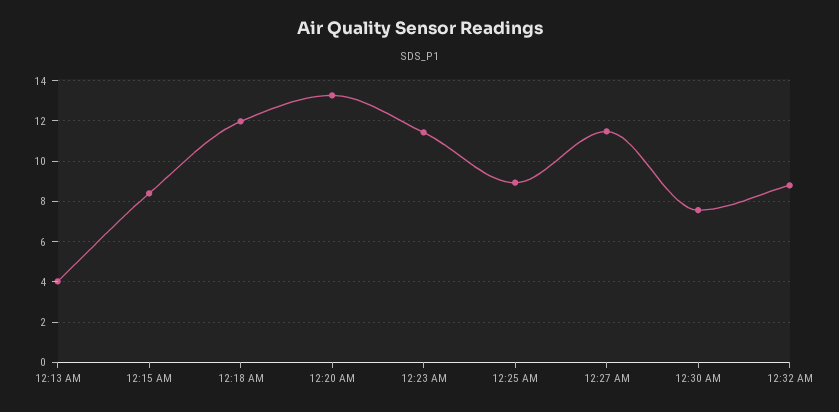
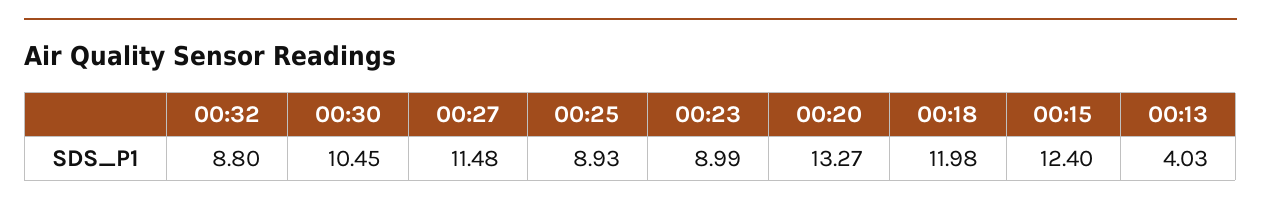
12:15 AM: 8.5 -> 12.4
12:23 AM: 11.5 -> 8.99
12:30 AM: 7.5 -> 10.45

